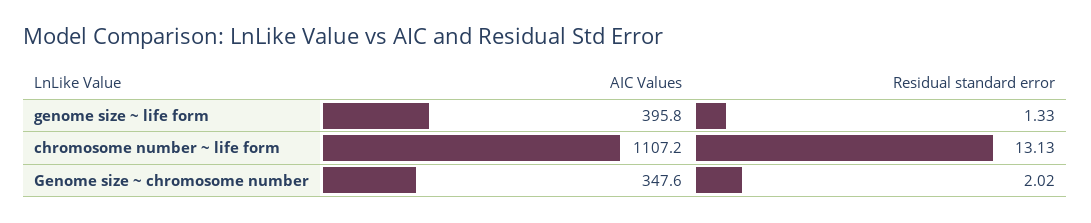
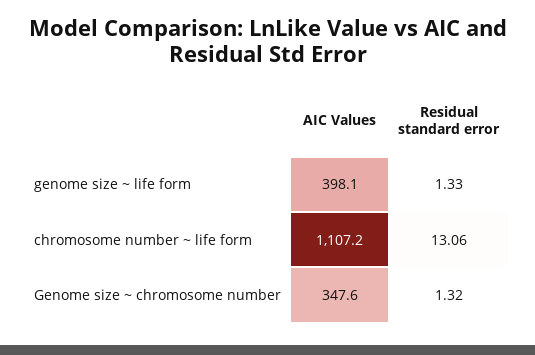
AIC Values, genome size ~ life form: 395.8 -> 398.1
Residual standard error, chromosome number ~ life form: 13.13 -> 13.06
Residual standard error, Genome size ~ chromosome number: 2.02 -> 1.32

